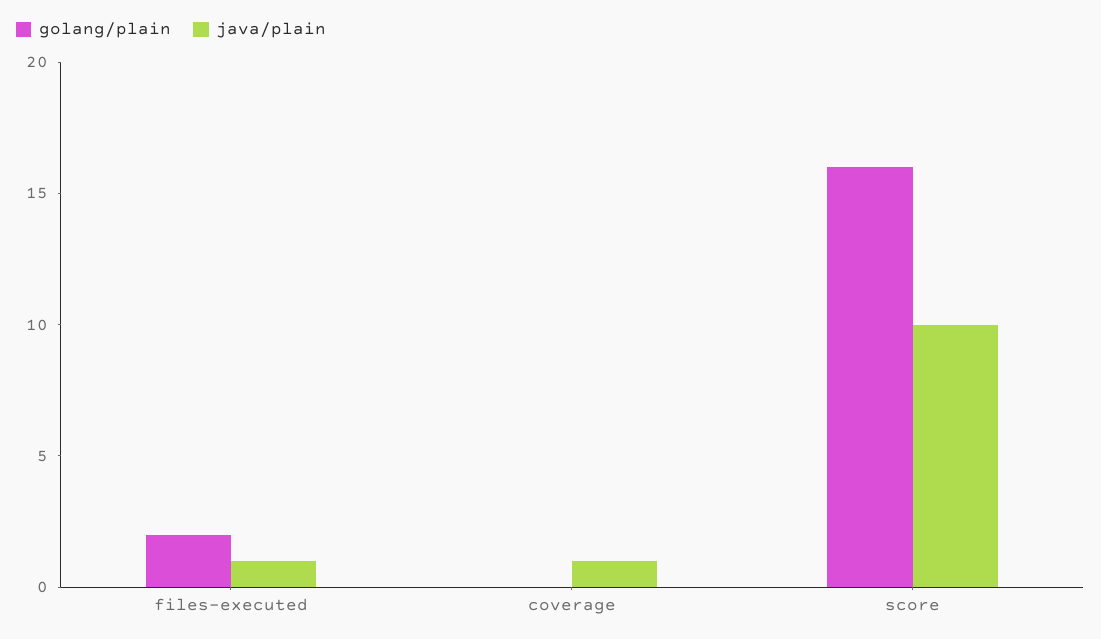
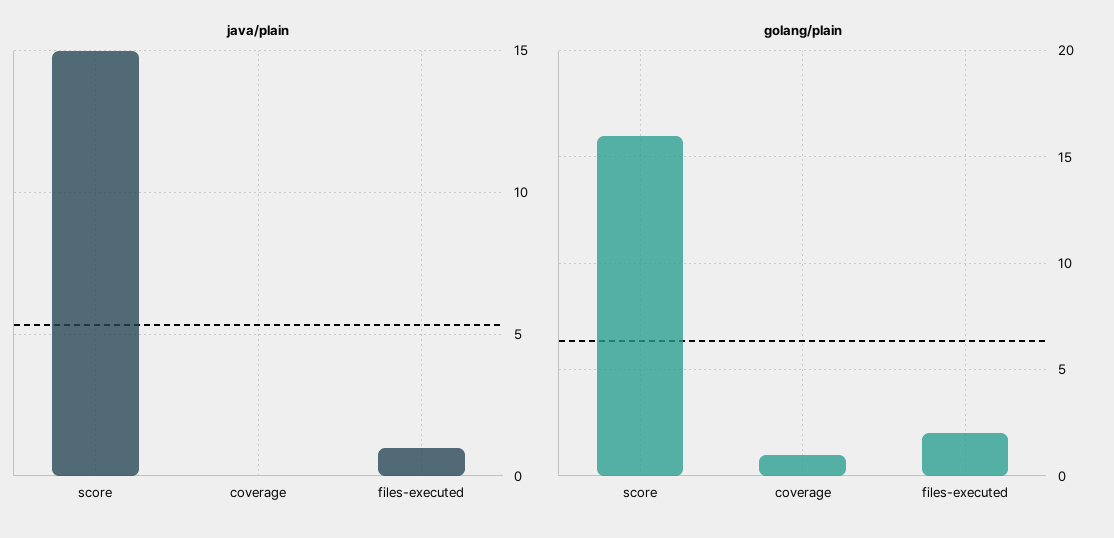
golang/plain, coverage: 0 -> 1
java/plain, coverage: 1 -> 0
java/plain, score: 10 -> 15

